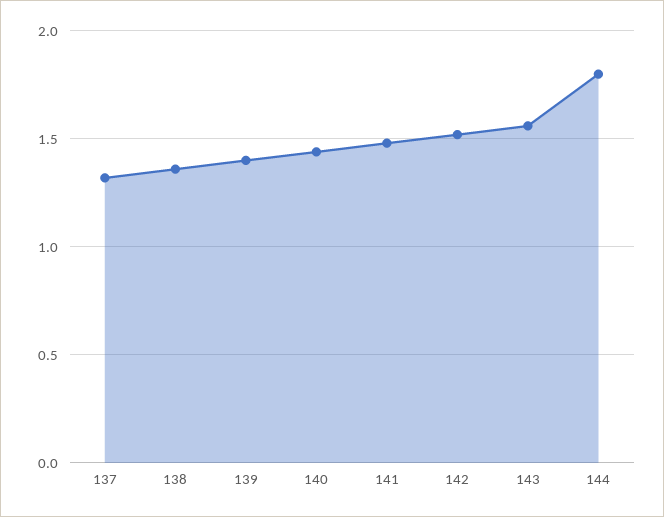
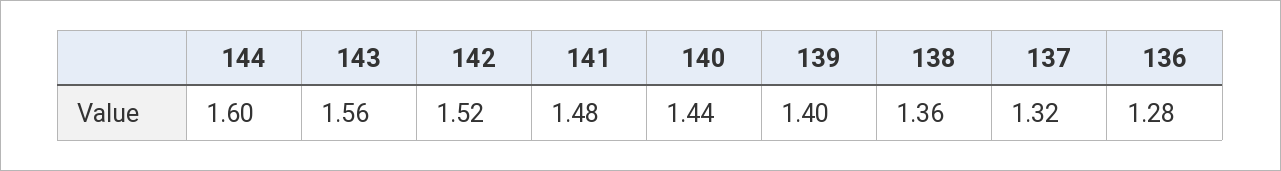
144: 1.8 -> 1.6
136: none -> 1.28

